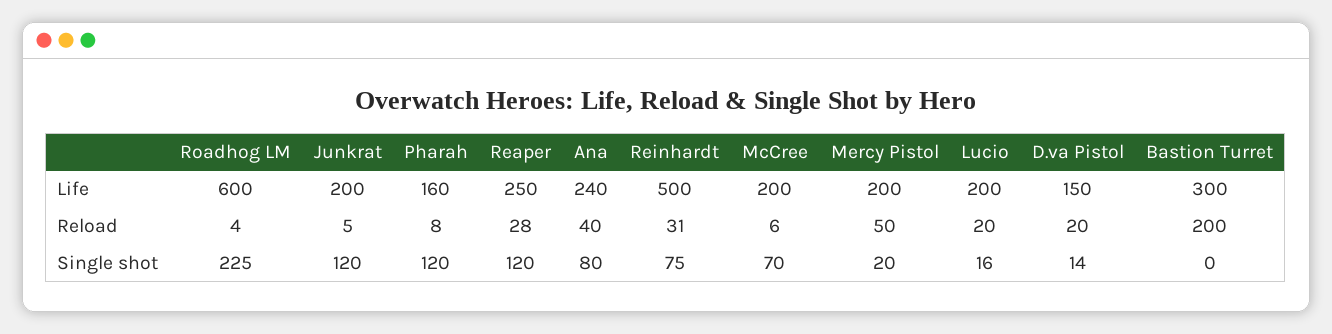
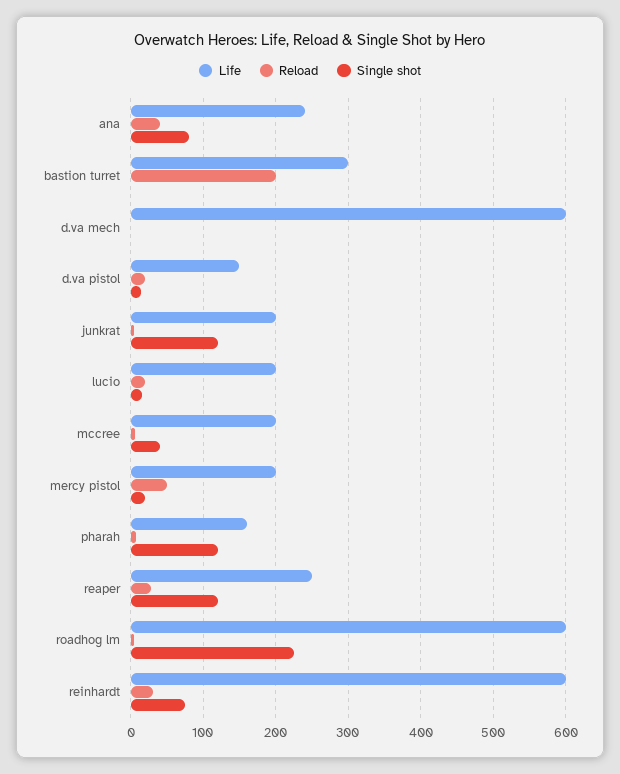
Life, Reinhardt: 500 -> 600
Single shot, McCree: 70 -> 40
Life, d.va mech: none -> 600
Reload, d.va mech: none -> 0
Single shot, d.va mech: none -> 0

